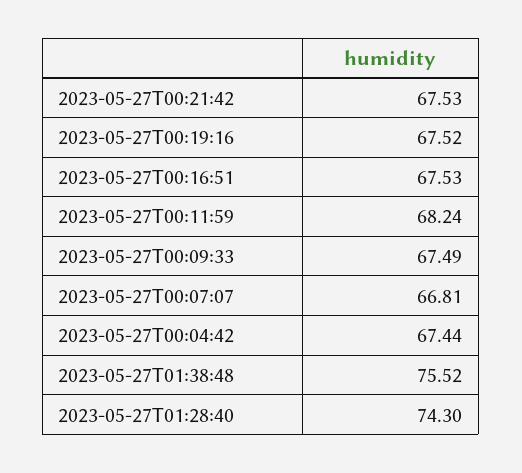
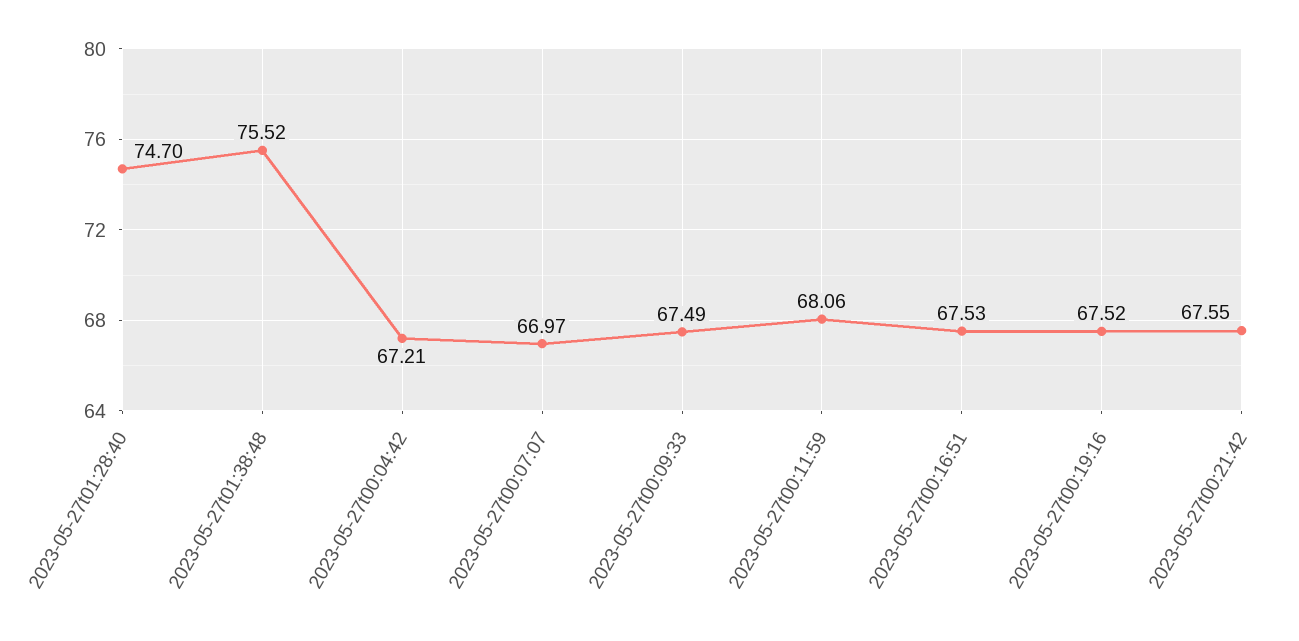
2023-05-27T00:21:42: 67.53 -> 67.55
2023-05-27T00:11:59: 68.24 -> 68.06
2023-05-27T00:07:07: 66.81 -> 66.97
2023-05-27T00:04:42: 67.44 -> 67.21
2023-05-27T01:28:40: 74.3 -> 74.7

